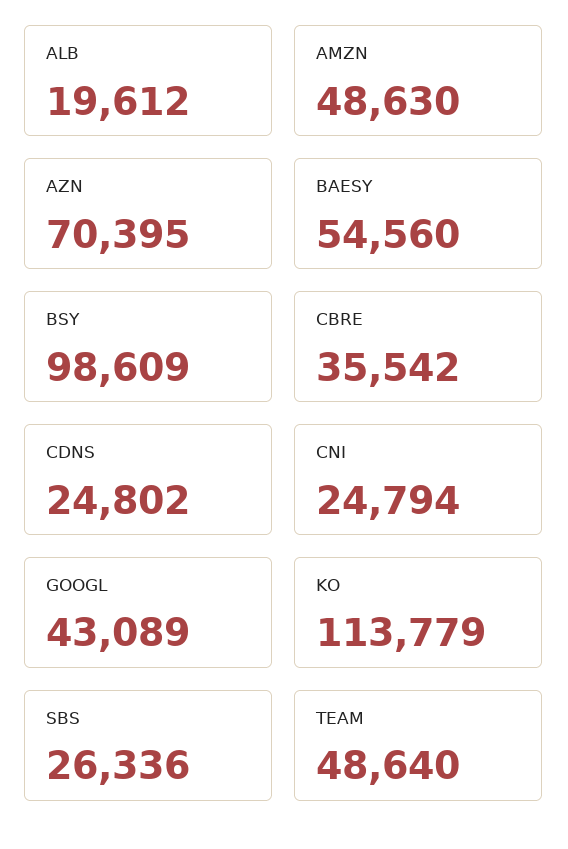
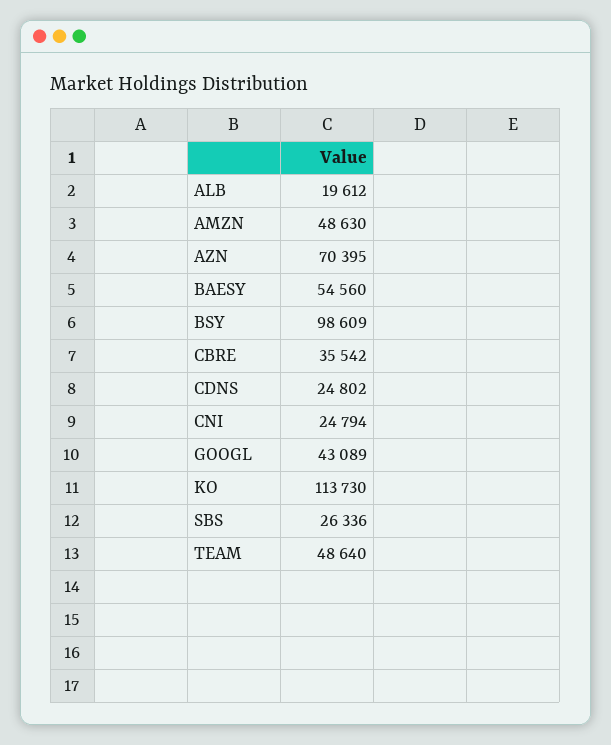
KO: 113779 -> 113730

